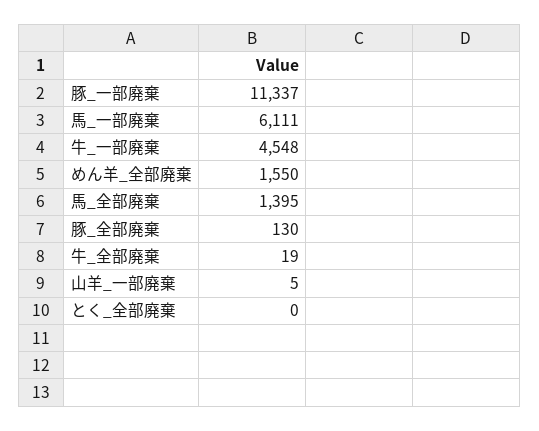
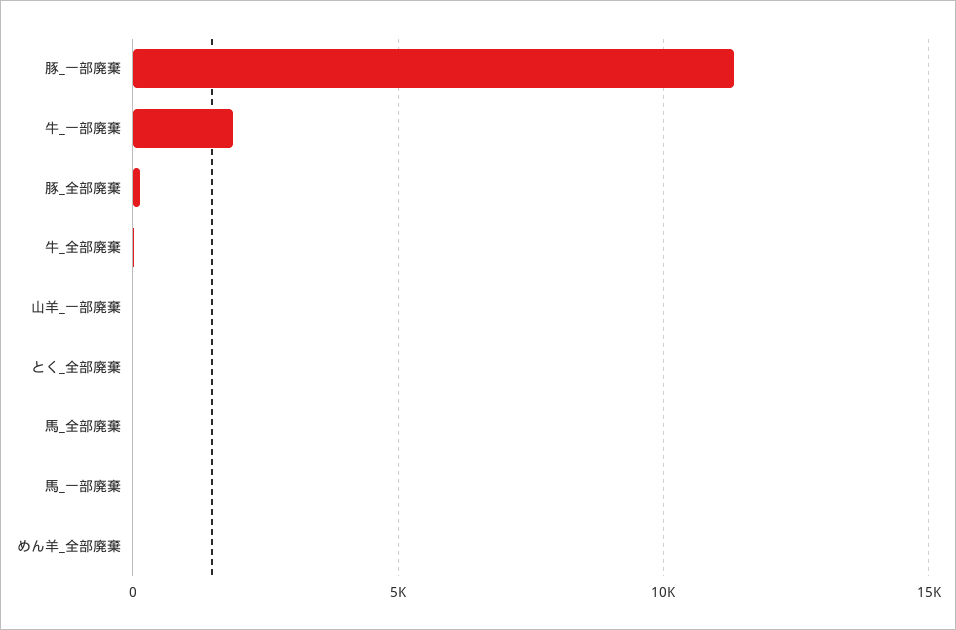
馬_一部廃棄: 6111 -> 0
牛_一部廃棄: 4548 -> 2000
めん羊_全部廃棄: 1550 -> 0
馬_全部廃棄: 1395 -> 0

